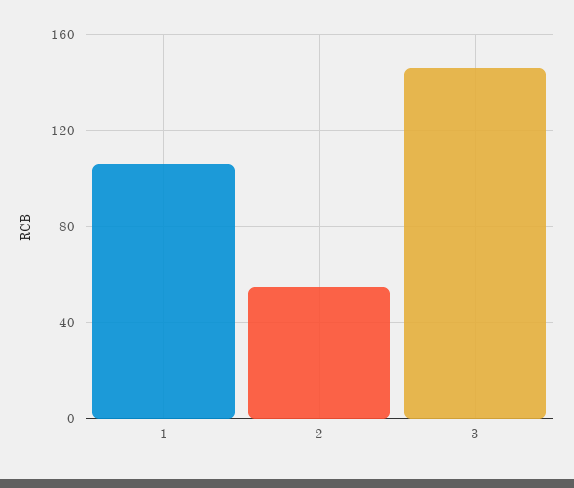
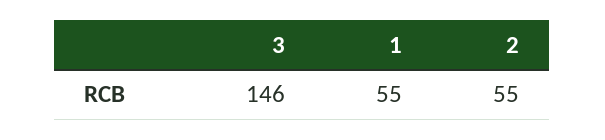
1: 105 -> 55

